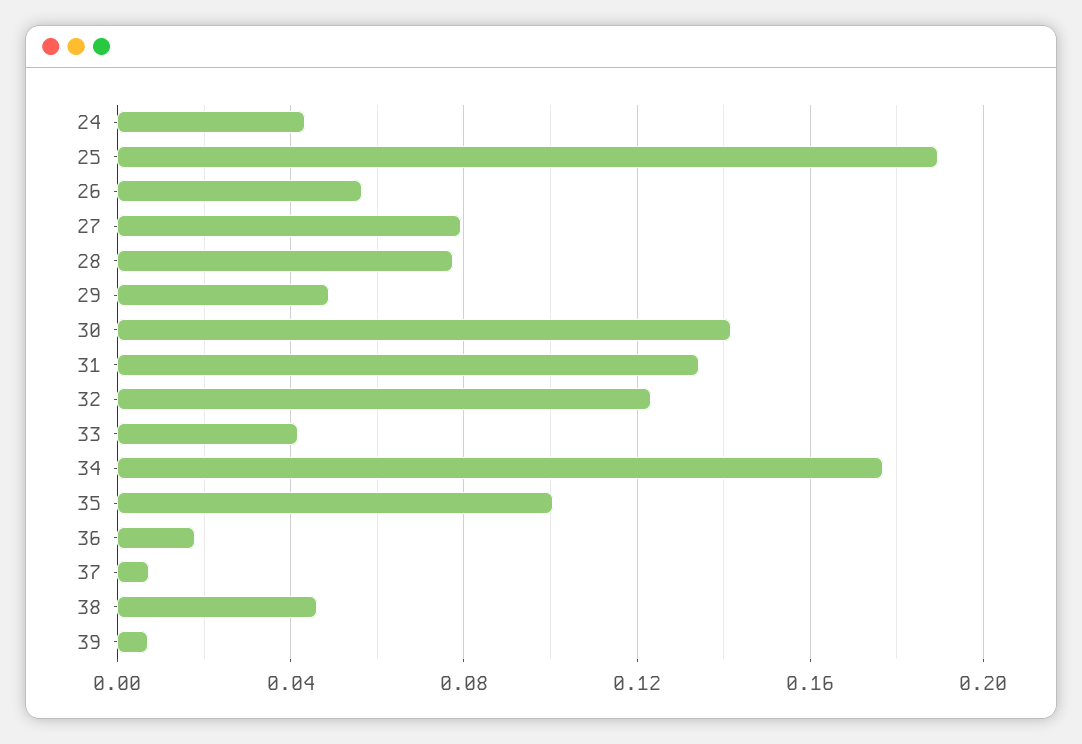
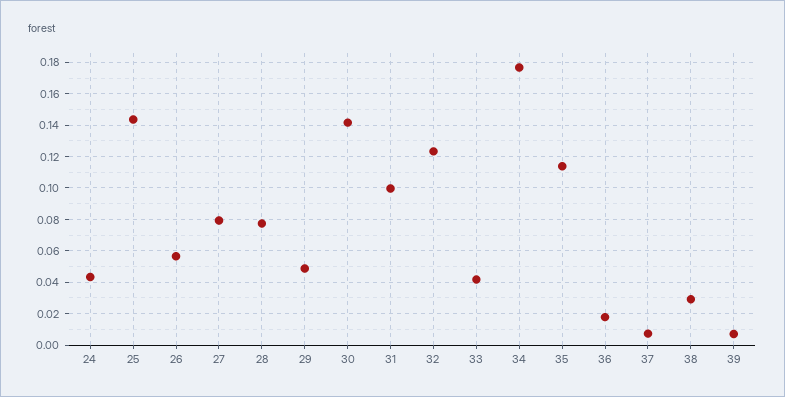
25: 0.19 -> 0.145
31: 0.135 -> 0.1
35: 0.1 -> 0.115
38: 0.045 -> 0.03

